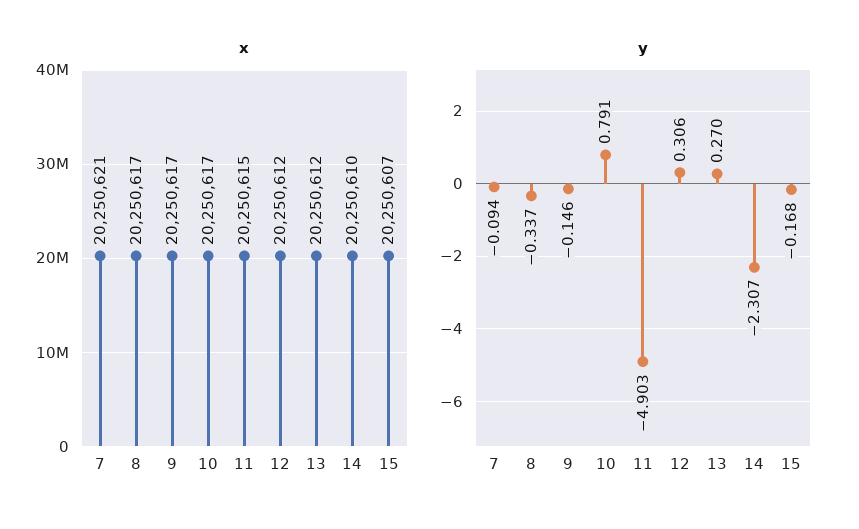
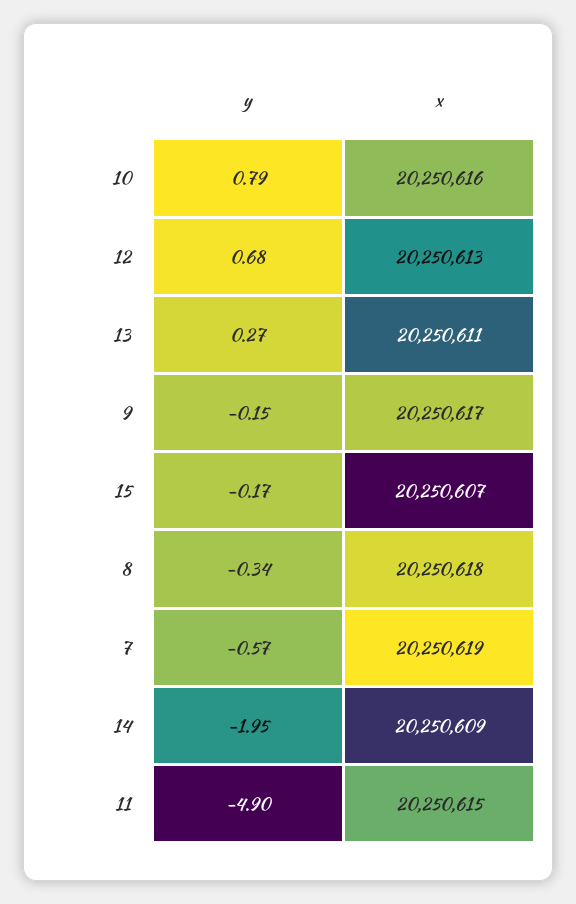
x, 7: 20250621 -> 20250619
x, 8: 20250617 -> 20250618
x, 10: 20250617 -> 20250616
x, 12: 20250612 -> 20250613
x, 13: 20250612 -> 20250611
x, 14: 20250610 -> 20250609
y, 7: -0.094 -> -0.57
y, 12: 0.306 -> 0.68
y, 14: -2.307 -> -1.95

